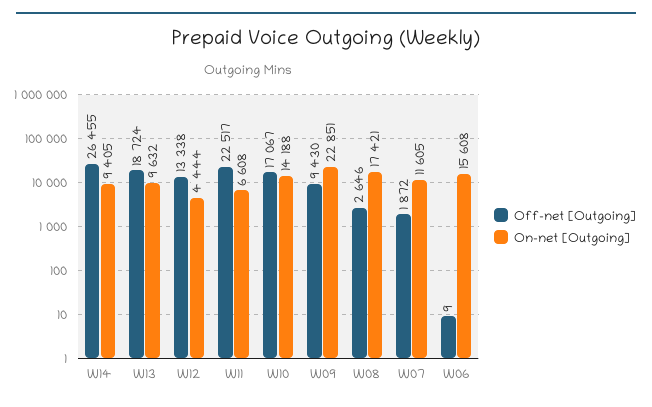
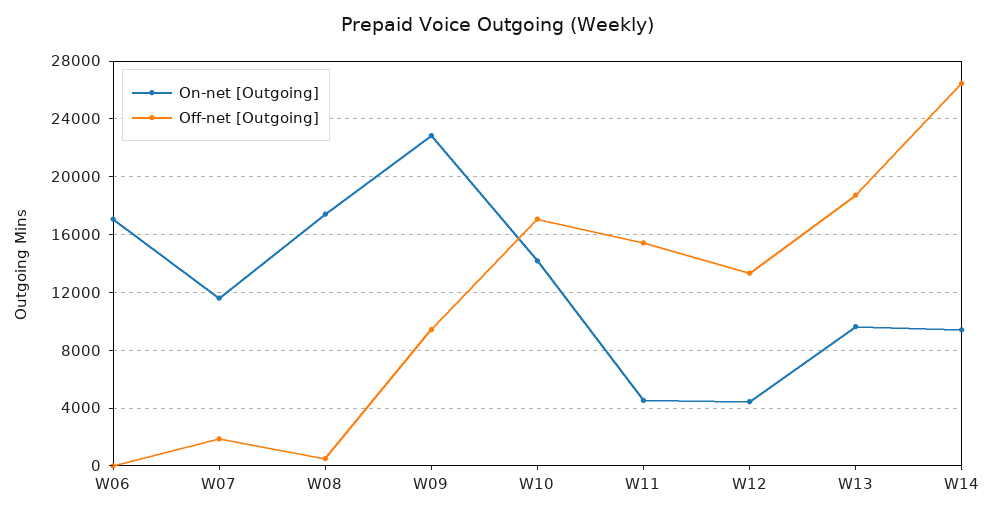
Off-net [Outgoing], W11: 22517 -> 15500
On-net [Outgoing], W11: 6608 -> 4500
Off-net [Outgoing], W08: 2646 -> 500
On-net [Outgoing], W06: 15608 -> 17000

